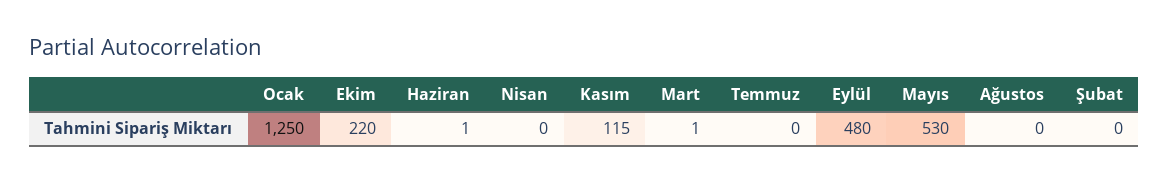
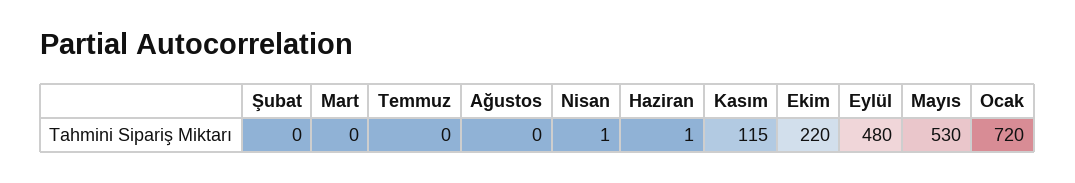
Ocak: 1250 -> 720
Nisan: 0 -> 1
Mart: 1 -> 0

